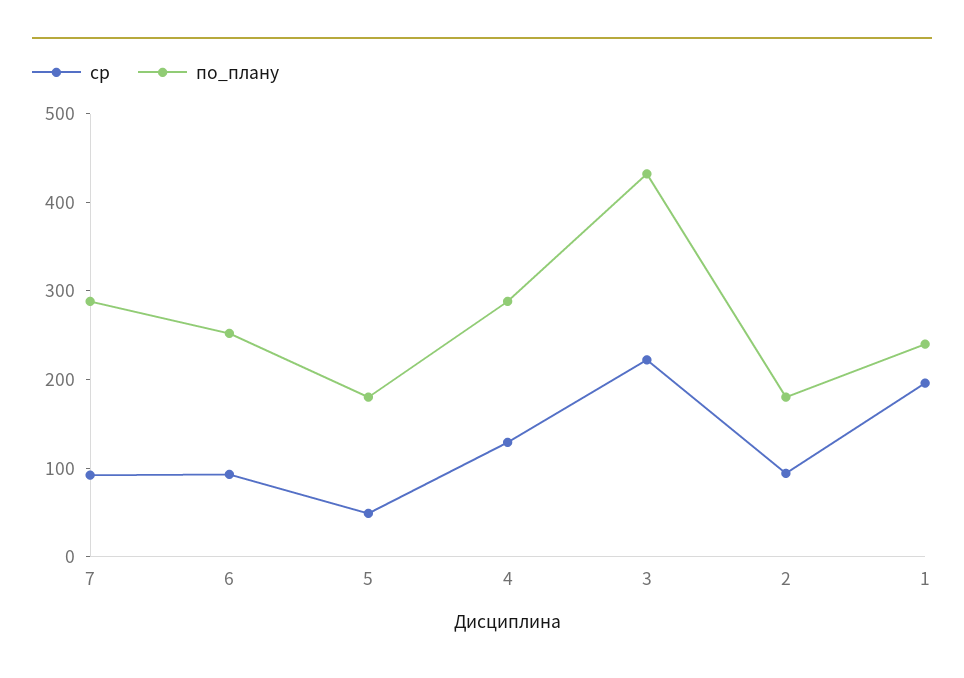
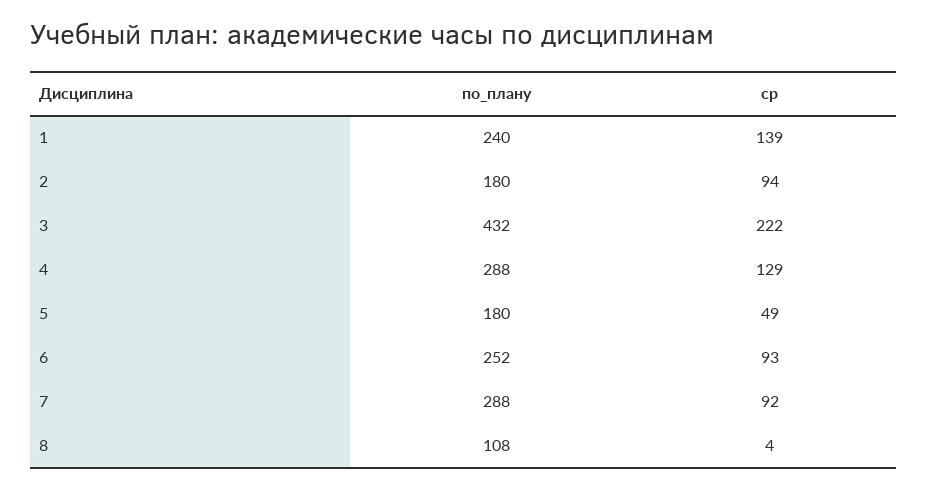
ср, 1: 200 -> 139
по_плану, 8: none -> 108
ср, 8: none -> 4

